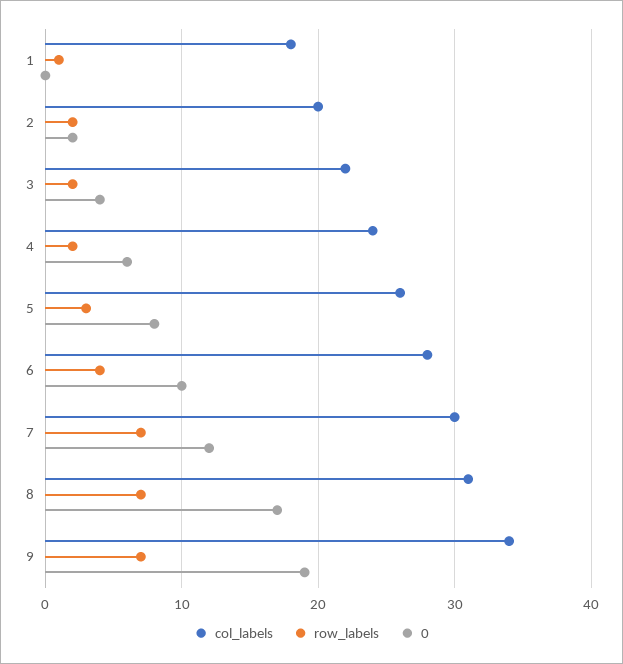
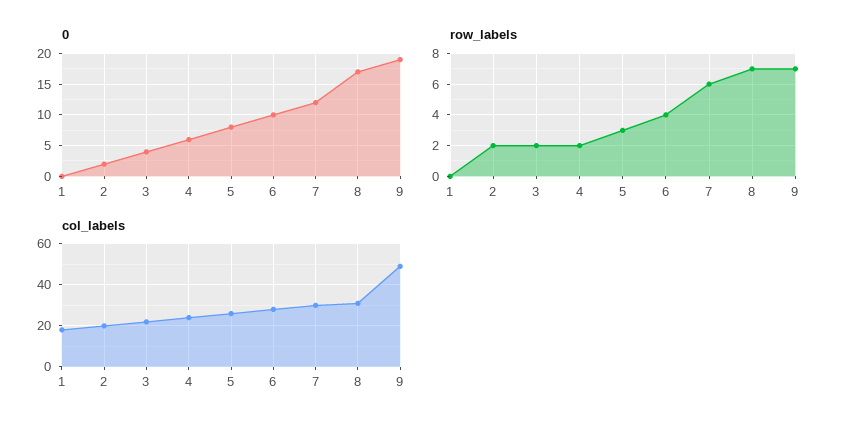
row_labels, 1: 1 -> 0
row_labels, 7: 7 -> 6
col_labels, 9: 34 -> 50

